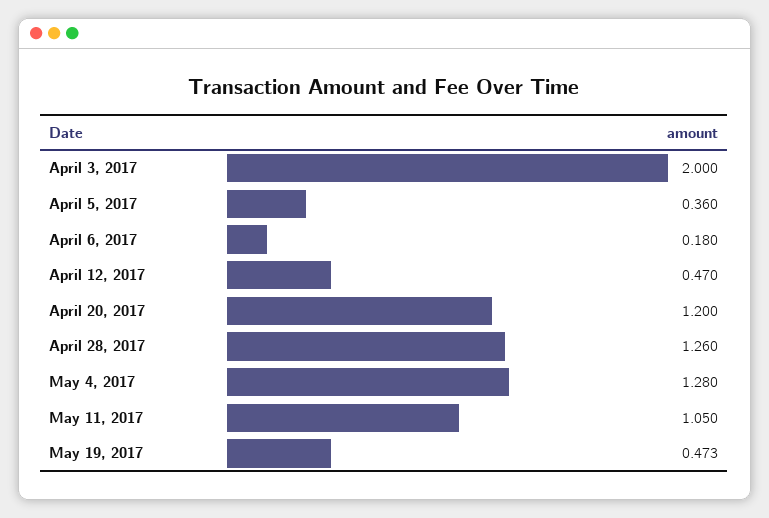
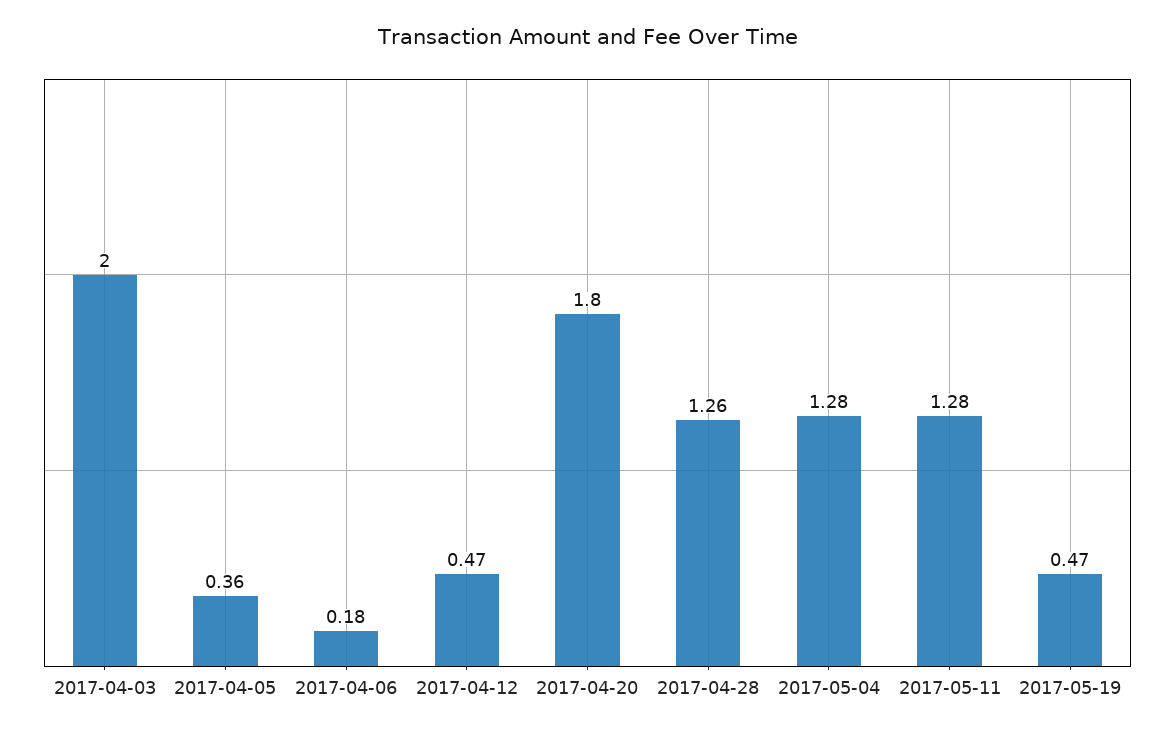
April 20, 2017: 1.2 -> 1.8
May 11, 2017: 1.05 -> 1.28

